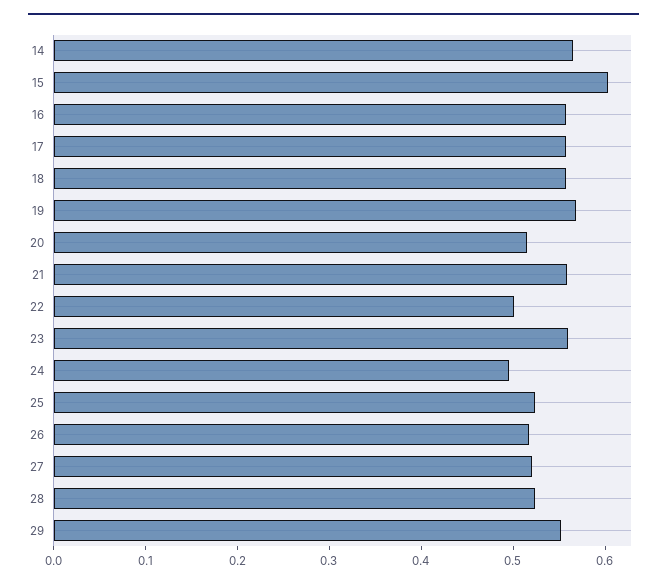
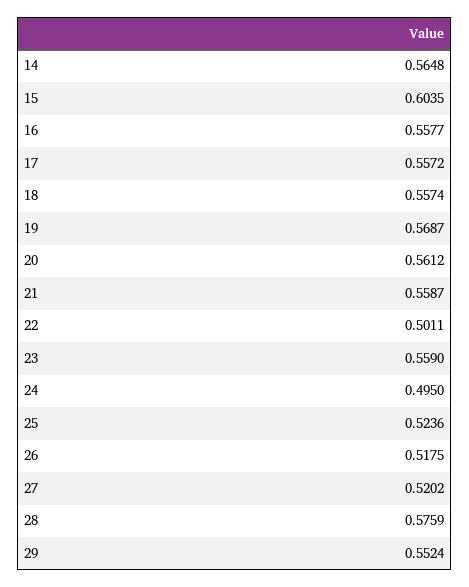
20: 0.52 -> 0.5612
28: 0.52 -> 0.5759

